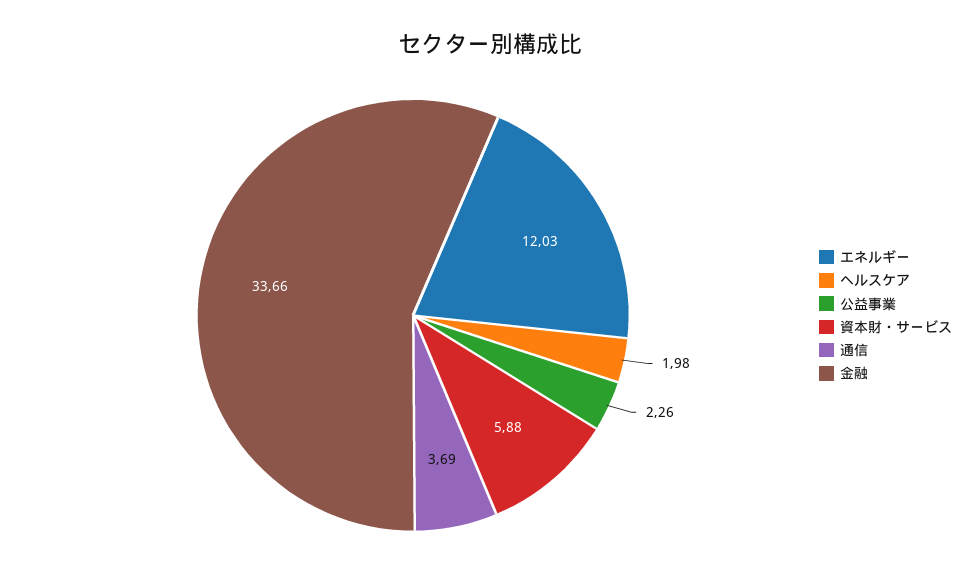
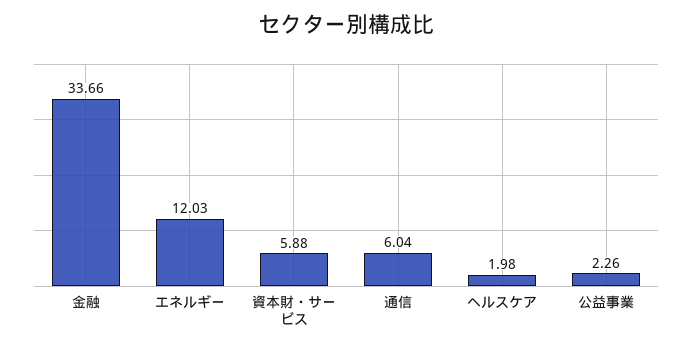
通信: 3.69 -> 6.04

